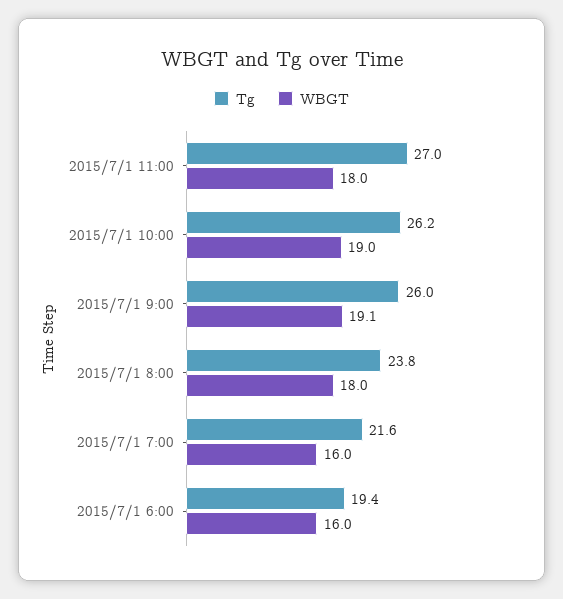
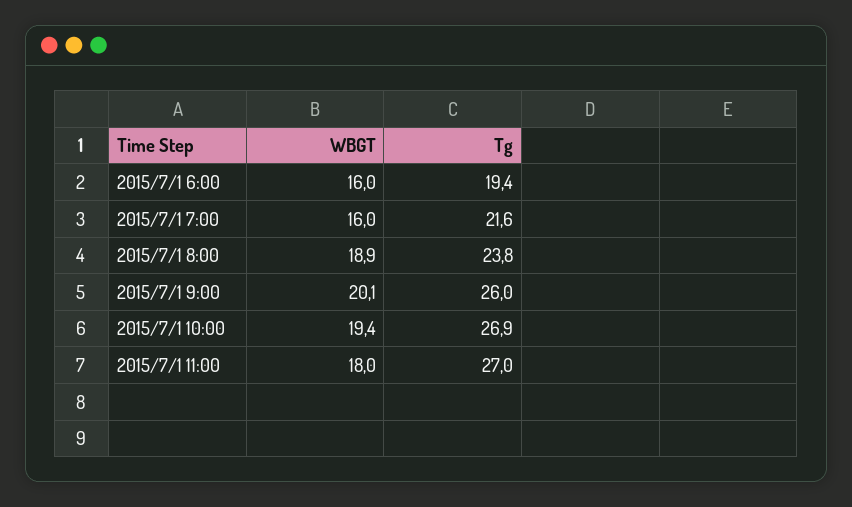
Tg, 2015/7/1 10:00: 26.2 -> 26.9
WBGT, 2015/7/1 10:00: 19 -> 19.4
WBGT, 2015/7/1 9:00: 19.1 -> 20.1
WBGT, 2015/7/1 8:00: 18 -> 18.9

